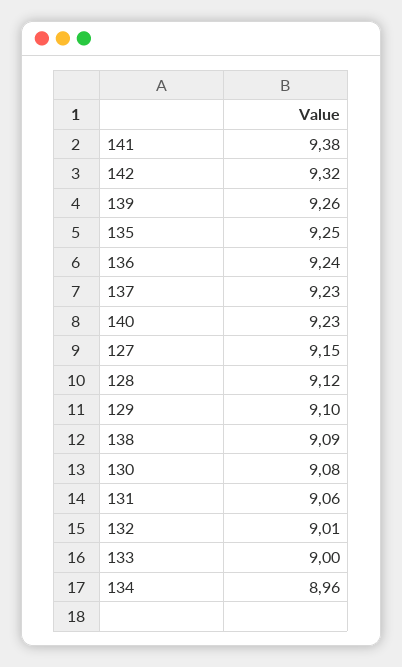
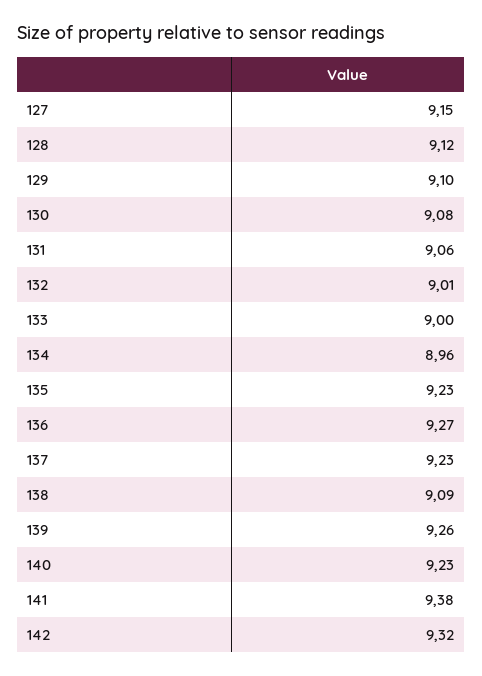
135: 9.25 -> 9.23
136: 9.24 -> 9.27

